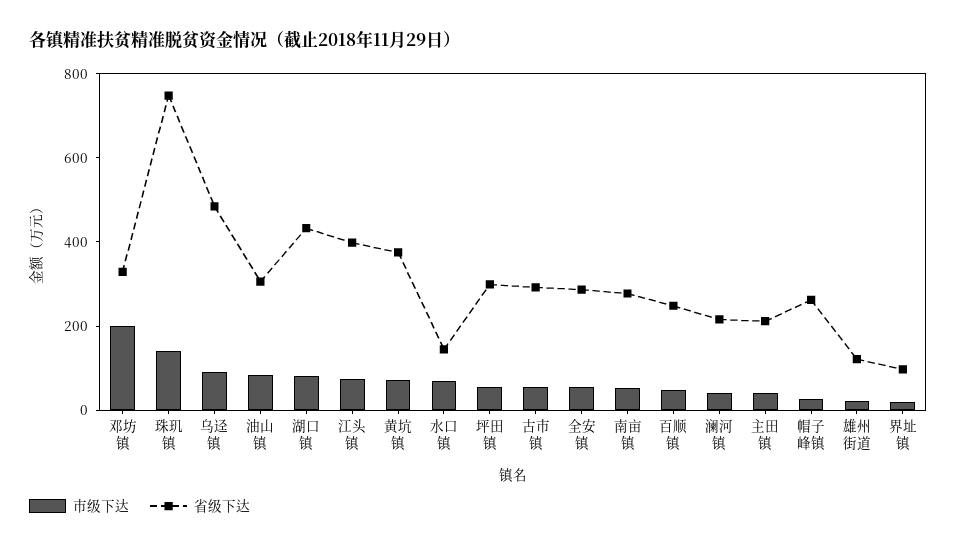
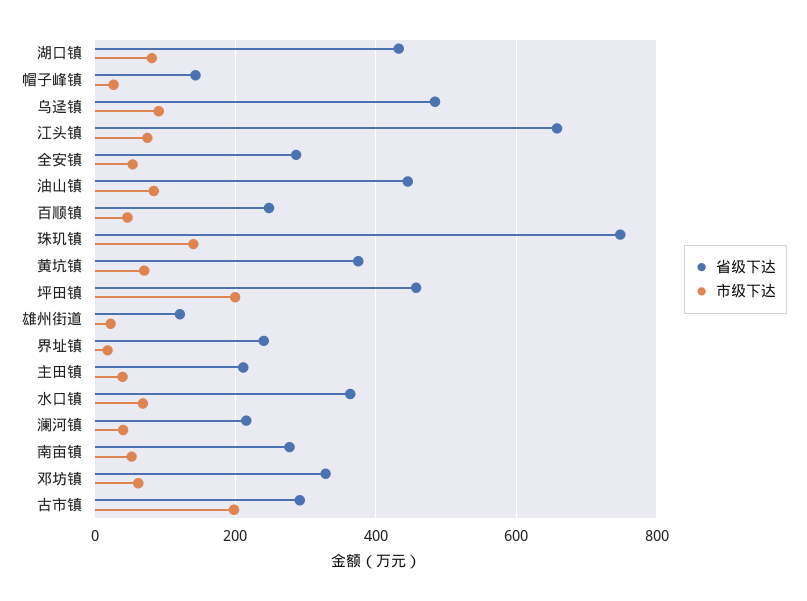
市级下达, 邓坊镇: 200 -> 60
省级下达, 油山镇: 300 -> 440
省级下达, 江头镇: 400 -> 660
省级下达, 水口镇: 150 -> 360
市级下达, 坪田镇: 50 -> 200
省级下达, 坪田镇: 300 -> 460
市级下达, 古市镇: 50 -> 200
省级下达, 帽子峰镇: 250 -> 140
省级下达, 界址镇: 100 -> 240

